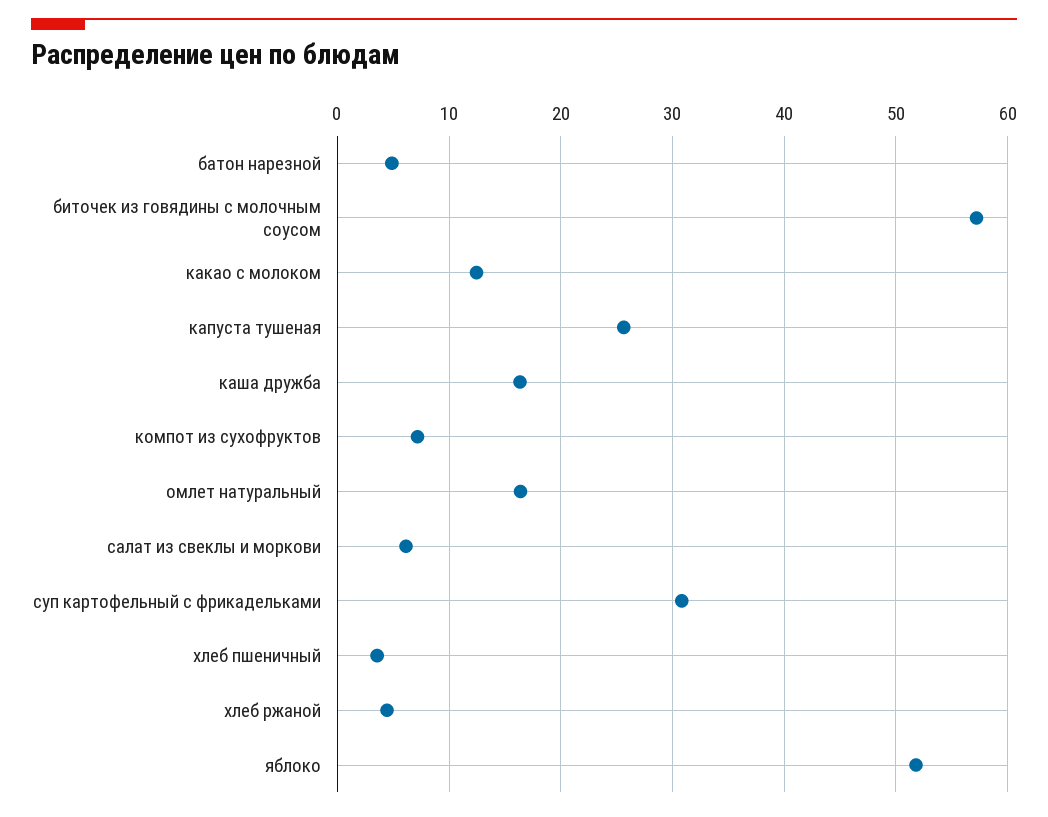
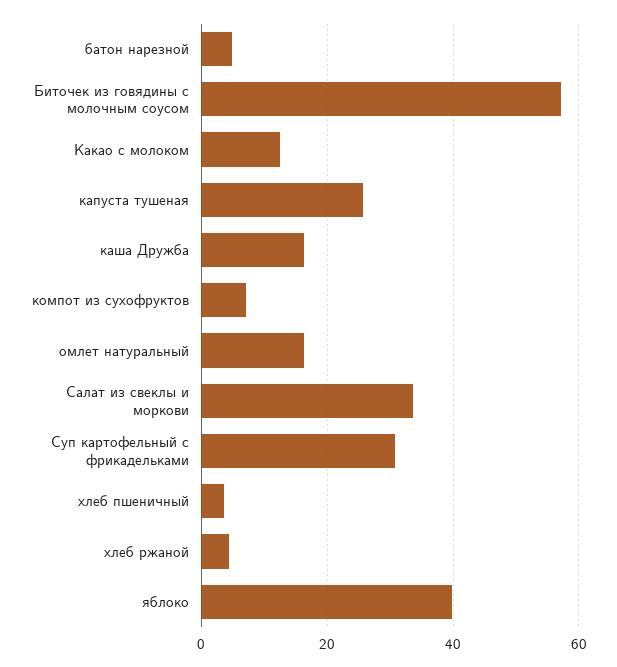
салат из свеклы и моркови: 6 -> 34
яблоко: 52 -> 40

